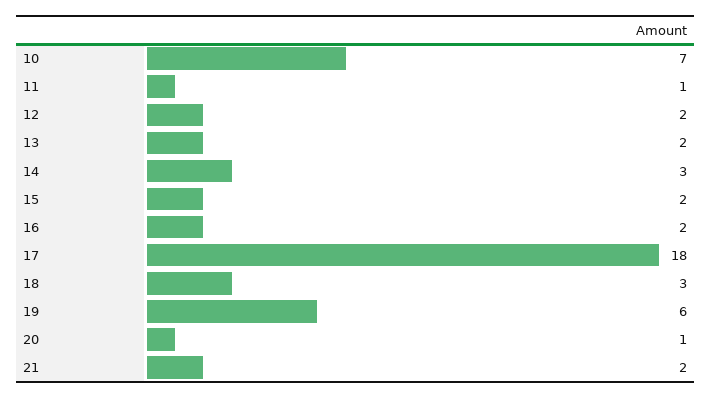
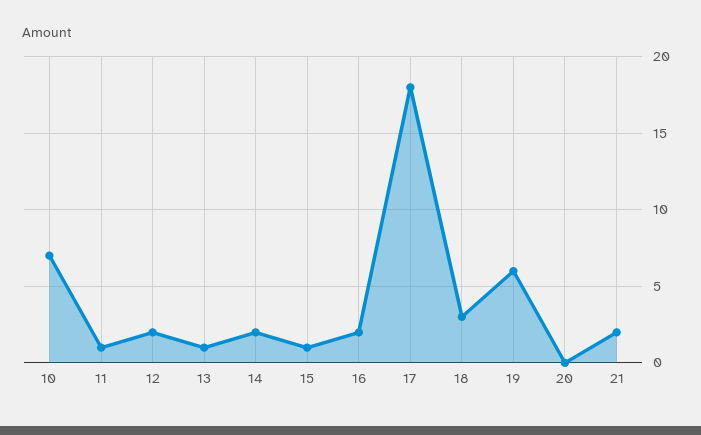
13: 2 -> 1
14: 3 -> 2
15: 2 -> 1
20: 1 -> 0

